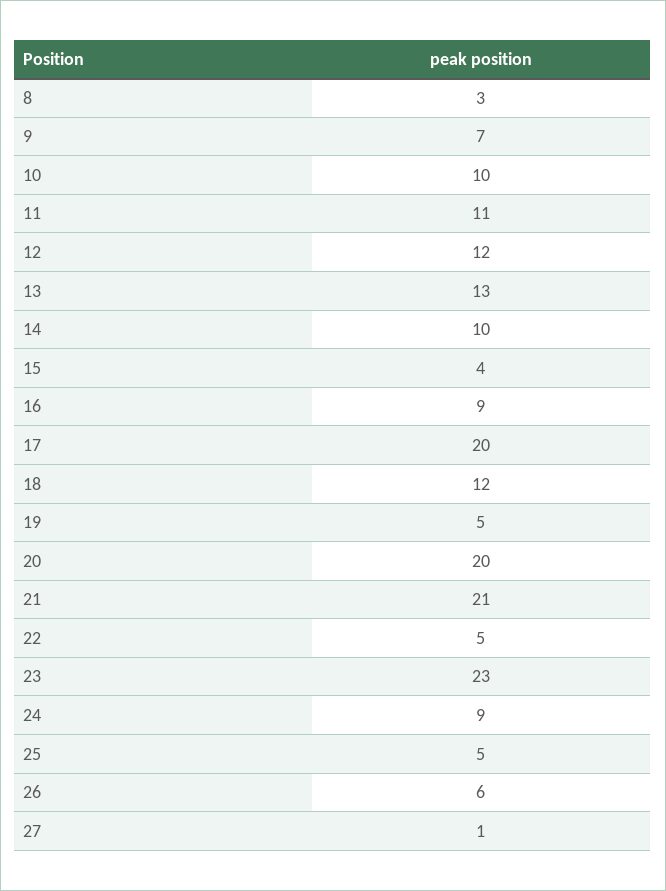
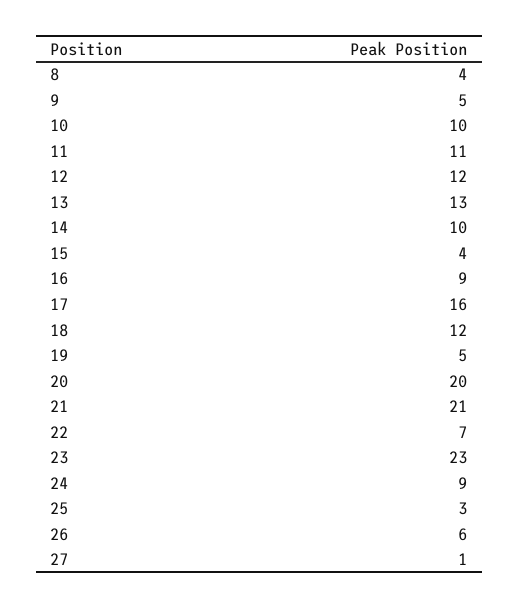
8: 3 -> 4
9: 7 -> 5
17: 20 -> 16
22: 5 -> 7
25: 5 -> 3

